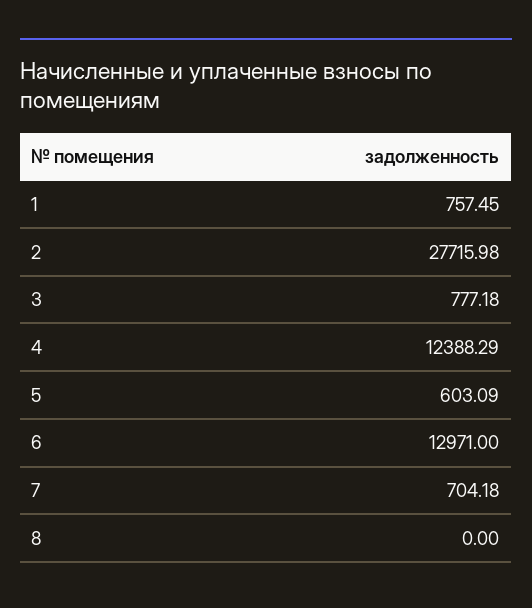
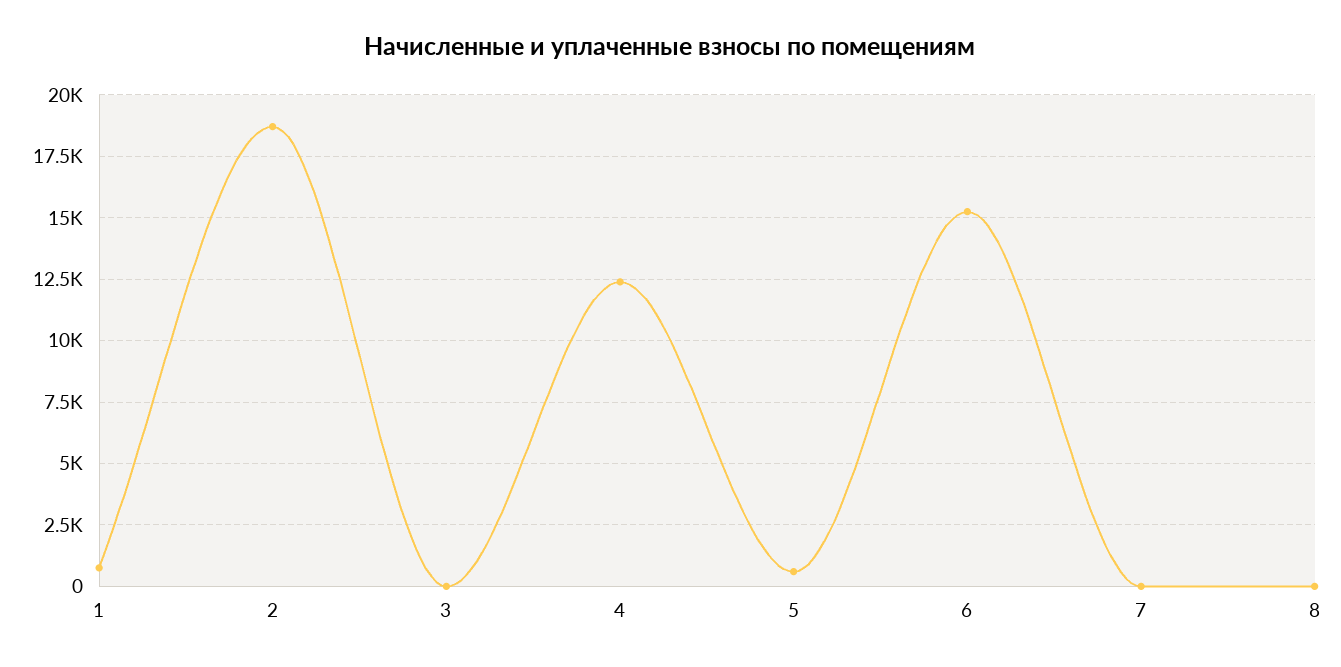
2: 27715.98 -> 18750
3: 777.18 -> 0
6: 12971 -> 15250
7: 704.18 -> 0

